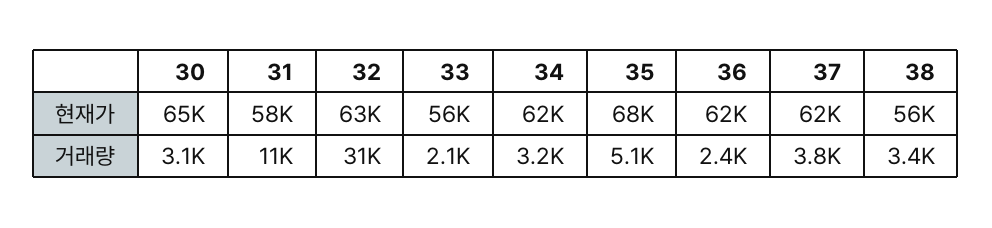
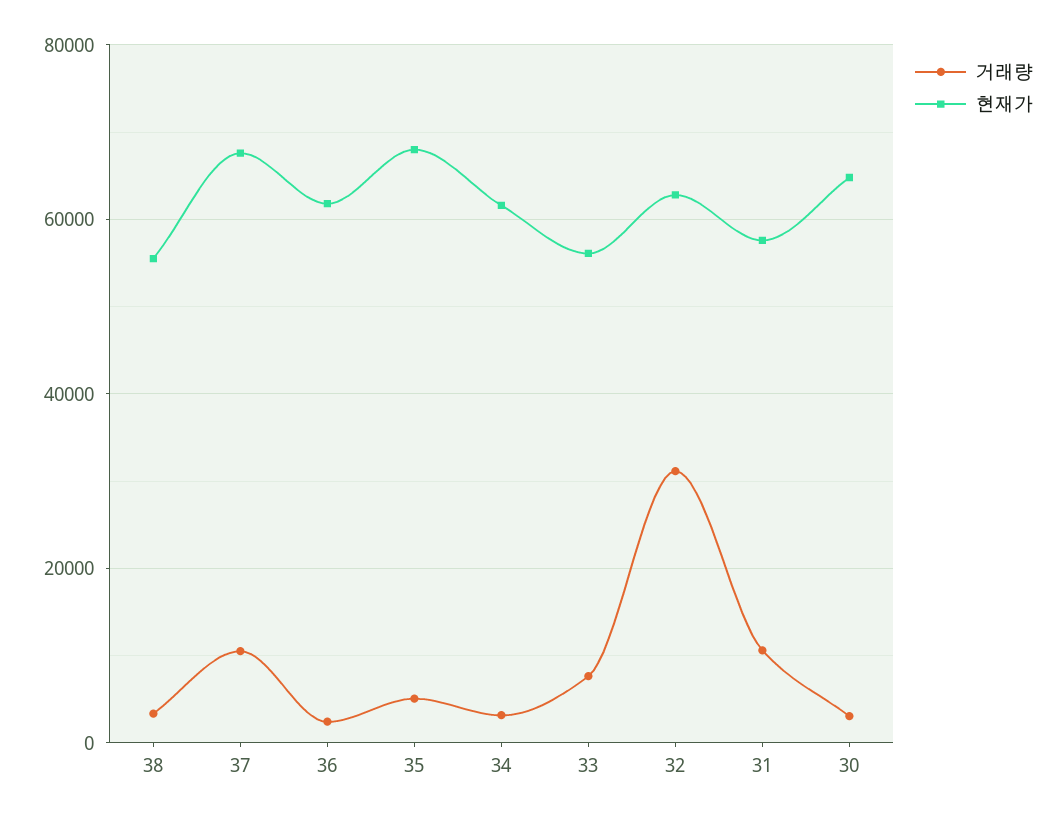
현재가, 37: 62000 -> 68000
거래량, 33: 2100 -> 8000
거래량, 37: 3800 -> 10000

